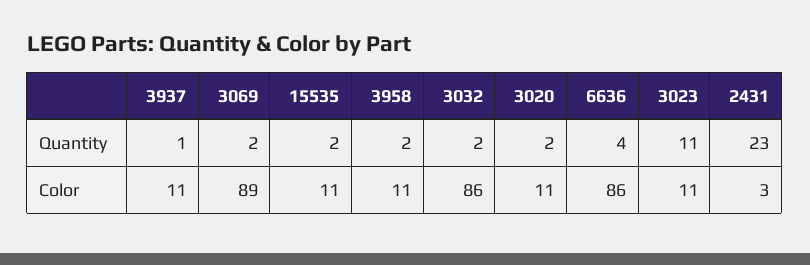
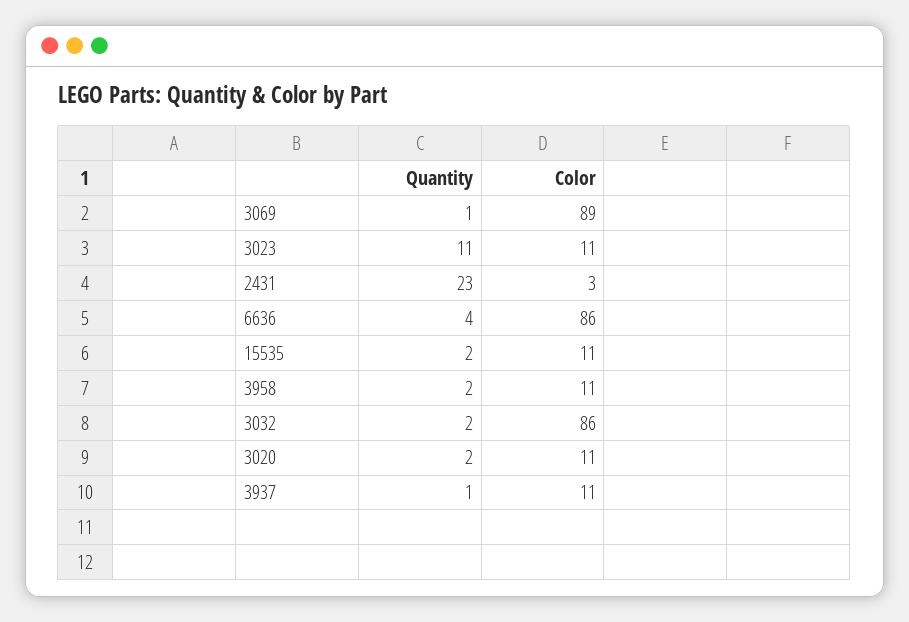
3069, Quantity: 2 -> 1

